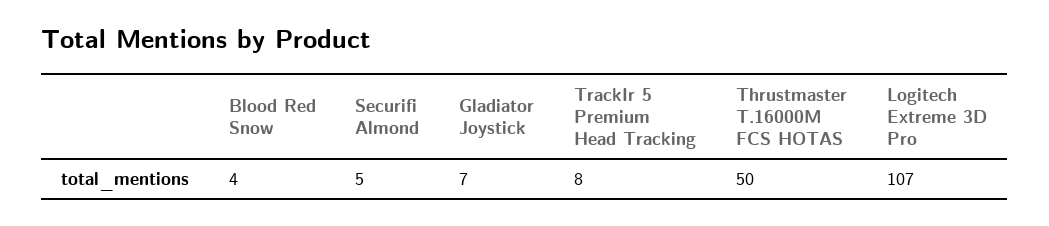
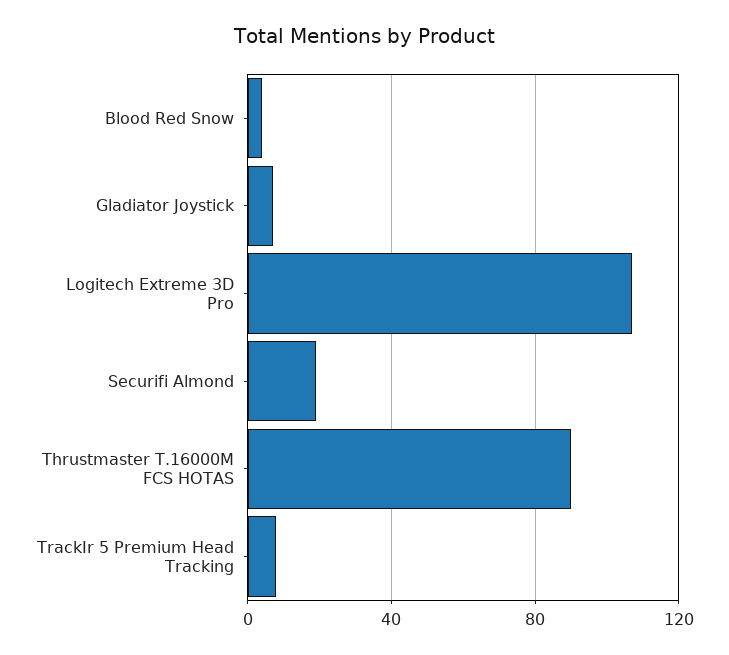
Securifi Almond: 5 -> 20
Thrustmaster T.16000M FCS HOTAS: 50 -> 90

